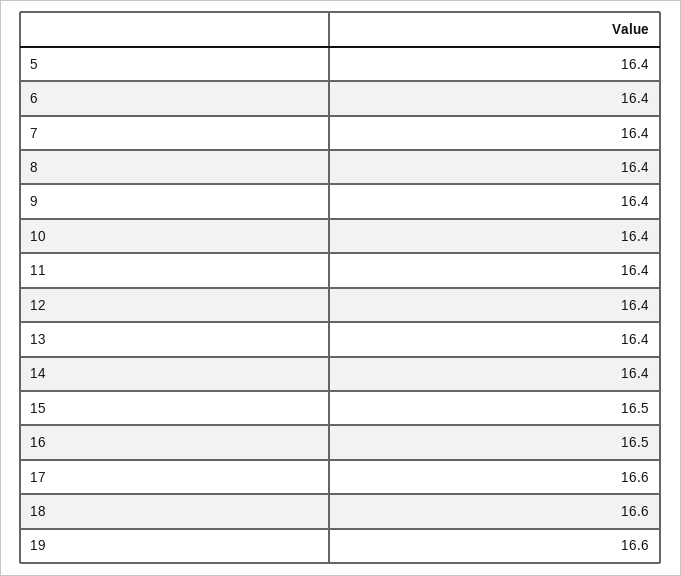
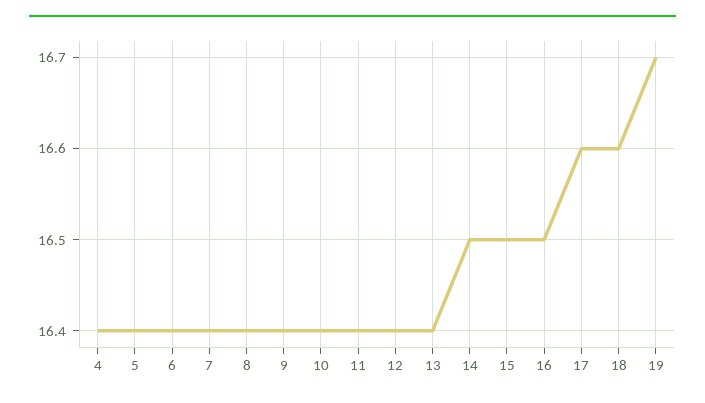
14: 16.4 -> 16.5
19: 16.6 -> 16.7
4: none -> 16.4

